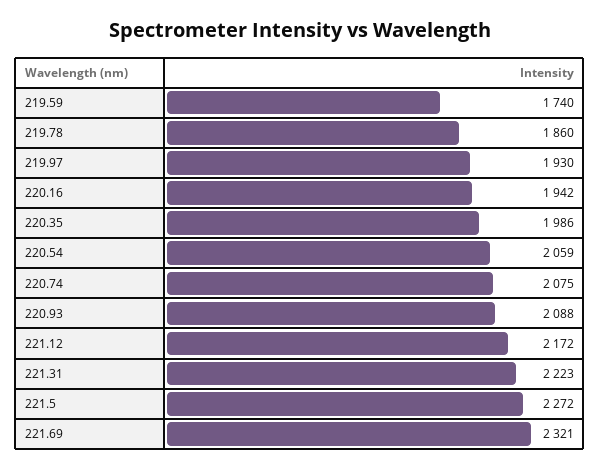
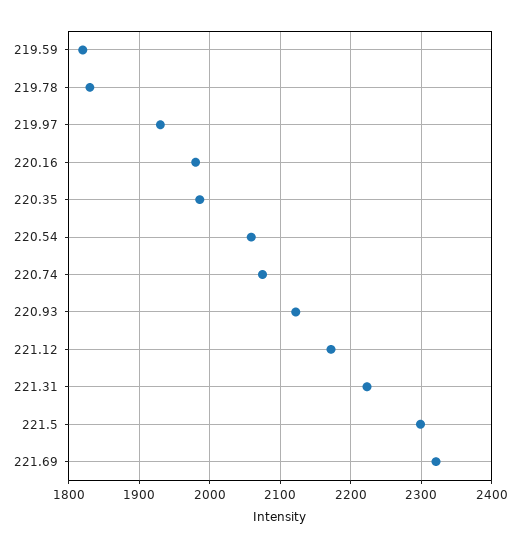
219.59: 1740 -> 1820
219.78: 1860 -> 1830
220.16: 1942 -> 1980
220.93: 2088 -> 2120
221.5: 2272 -> 2300

